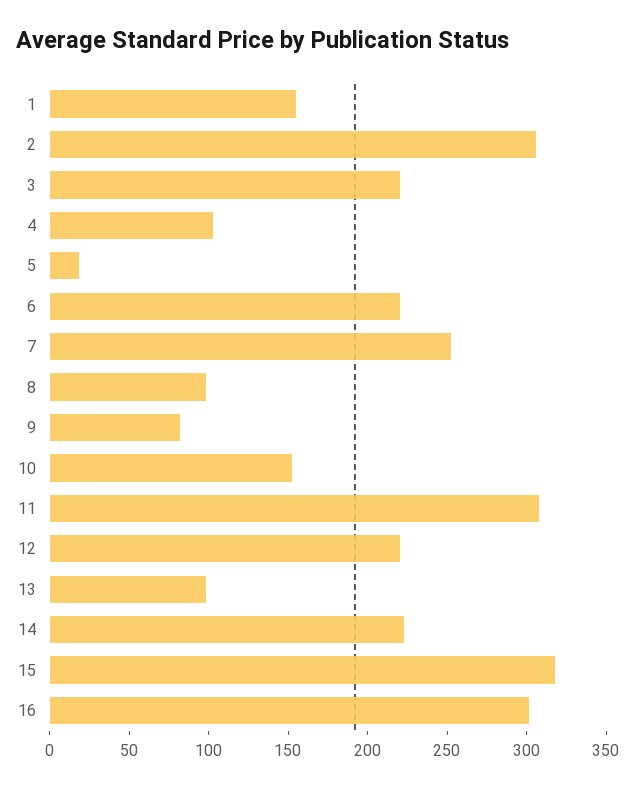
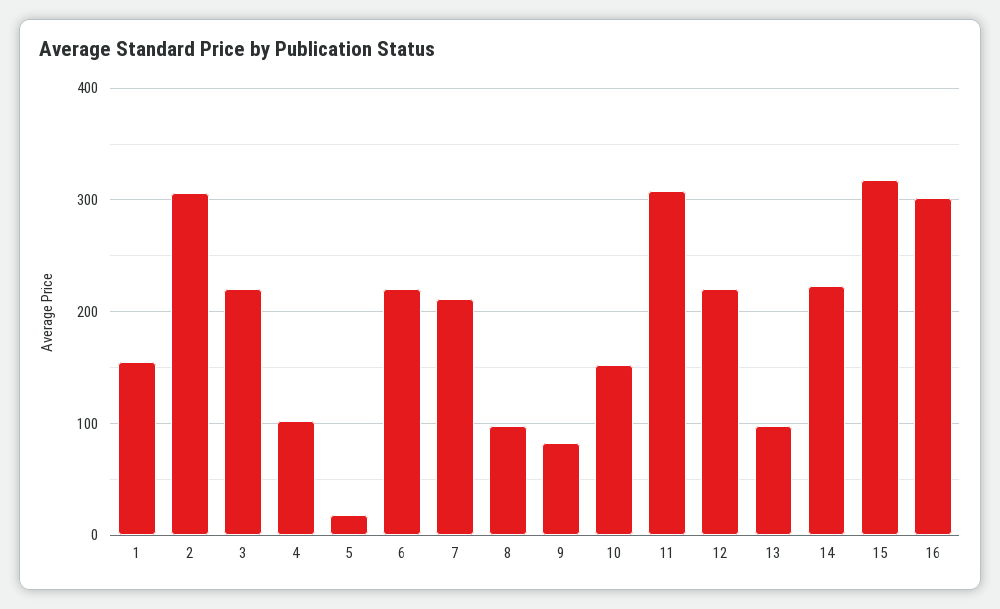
7: 250 -> 210

